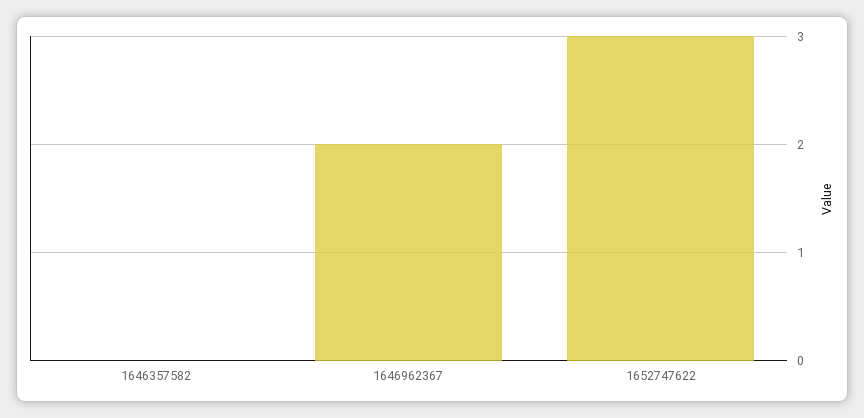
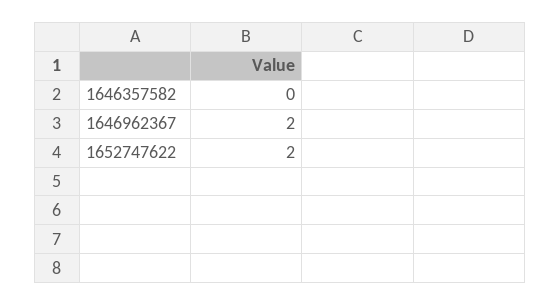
1652747622: 3 -> 2

